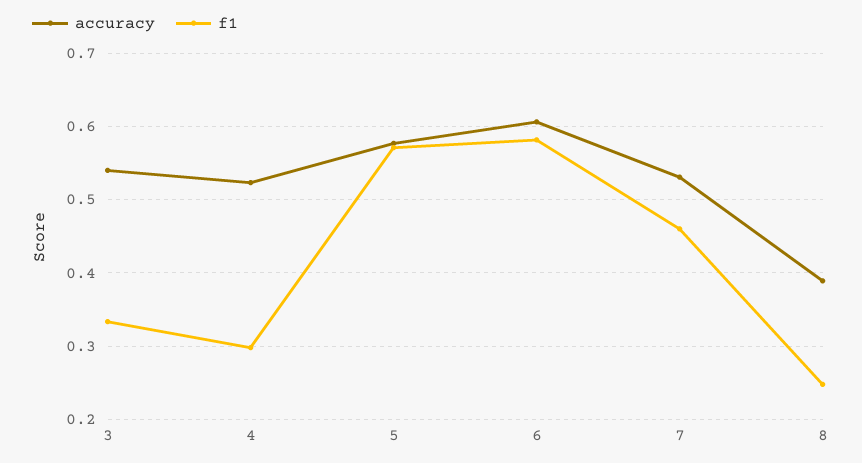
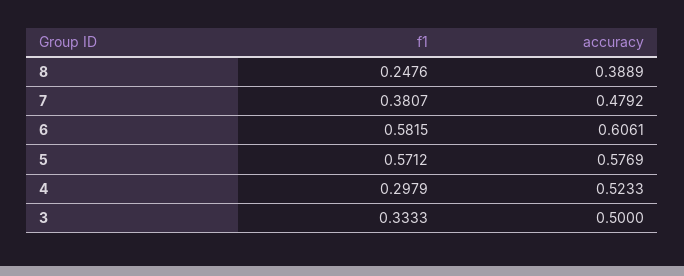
accuracy, 3: 0.54 -> 0.5
accuracy, 7: 0.53 -> 0.4792
f1, 7: 0.46 -> 0.3807

